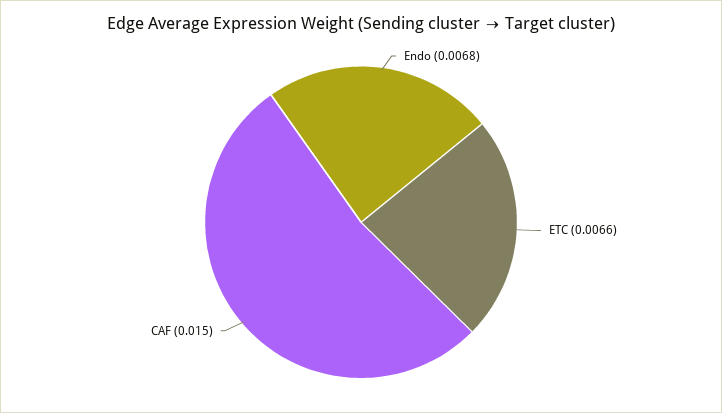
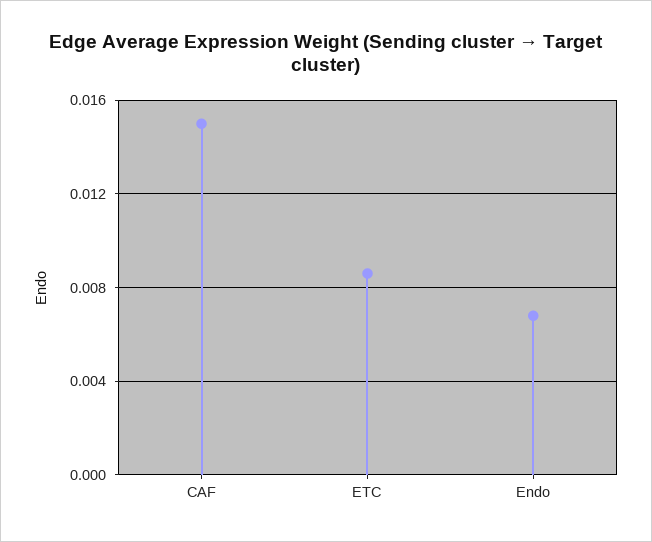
ETC: 0.0066 -> 0.0085

